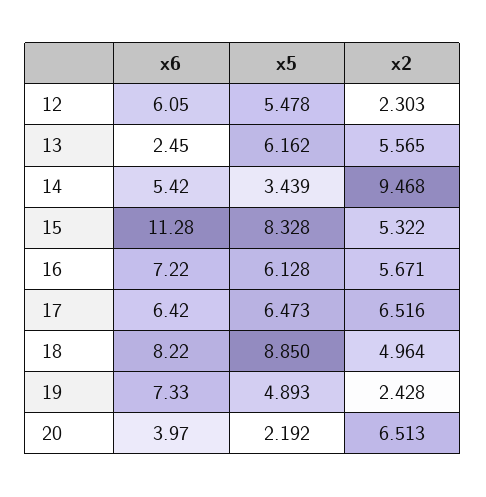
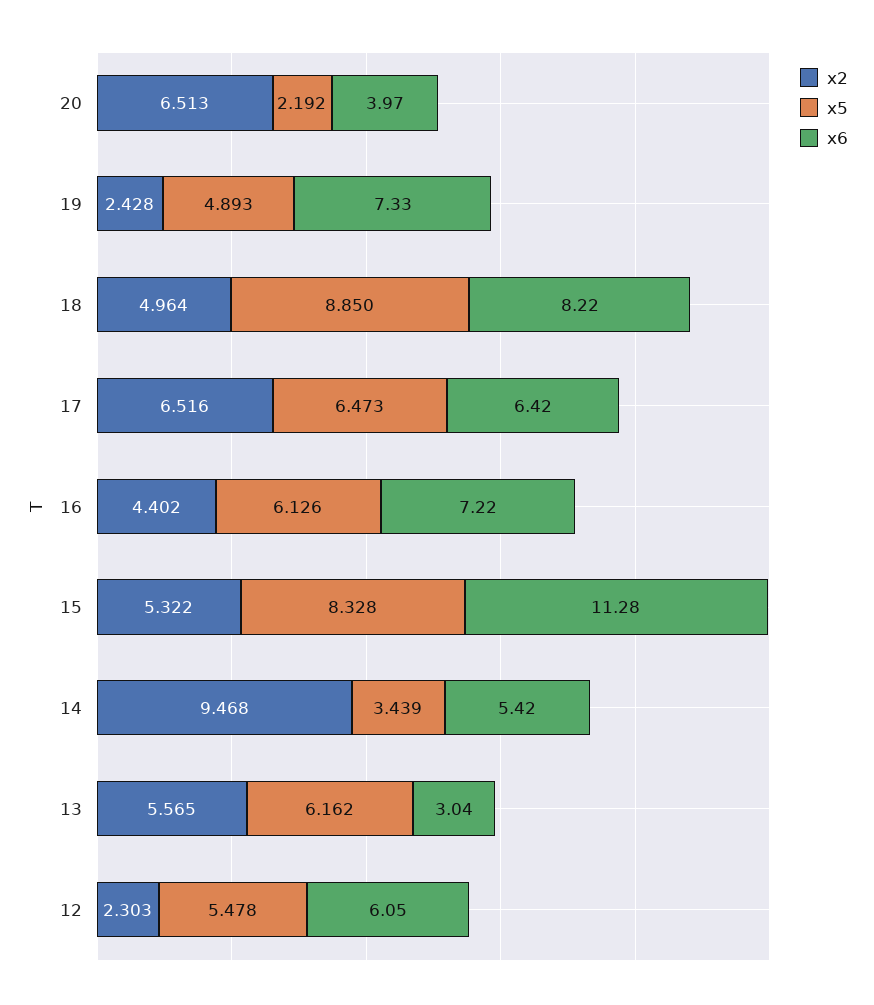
x6, 13: 2.45 -> 3.04
x5, 16: 6.128 -> 6.126
x2, 16: 5.671 -> 4.402

